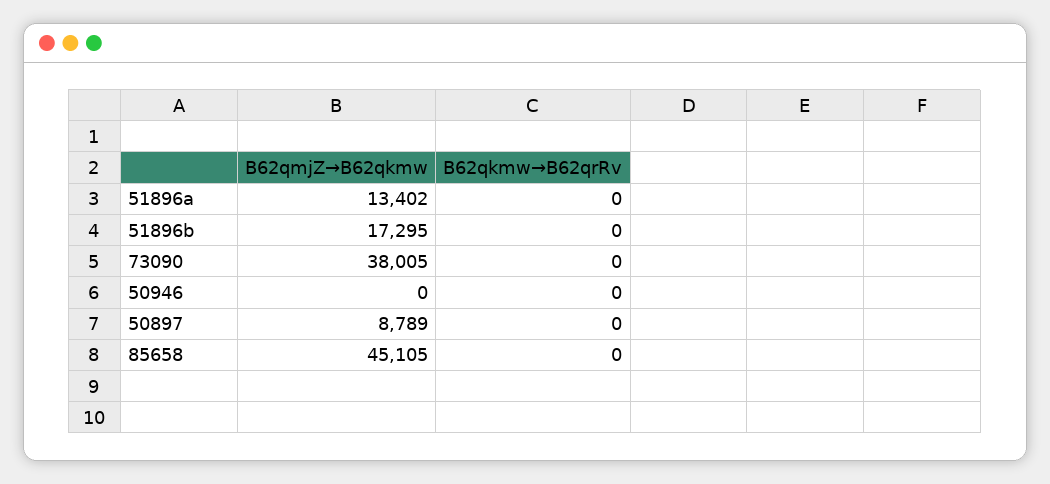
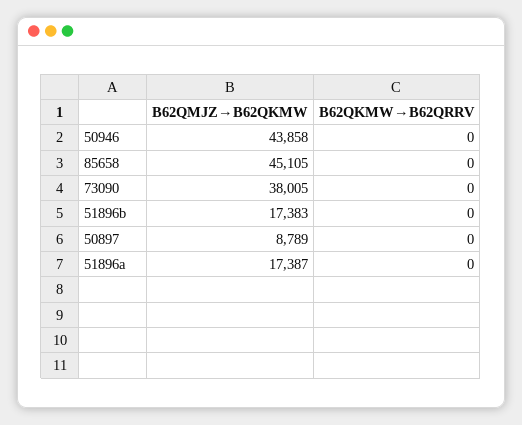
B62qmjZ→B62qkmw, 51896a: 13402 -> 17387
B62qmjZ→B62qkmw, 51896b: 17295 -> 17383
B62qmjZ→B62qkmw, 50946: 0 -> 43858

